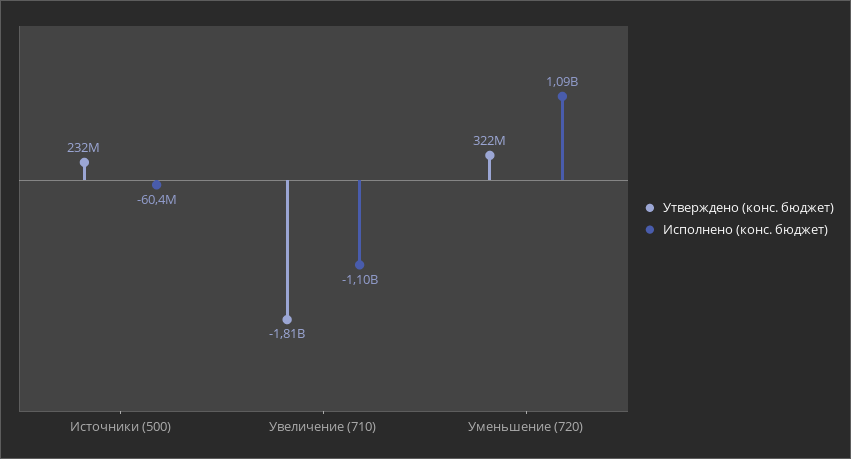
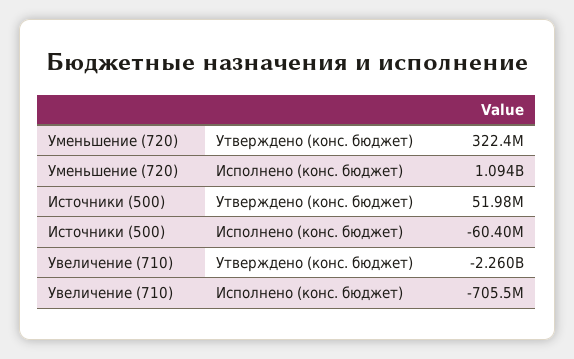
Утверждено (конс. бюджет), Источники (500): 232000000 -> 51980000
Утверждено (конс. бюджет), Увеличение (710): -1810000000 -> -2260000000
Исполнено (конс. бюджет), Увеличение (710): -1100000000 -> -705500000

